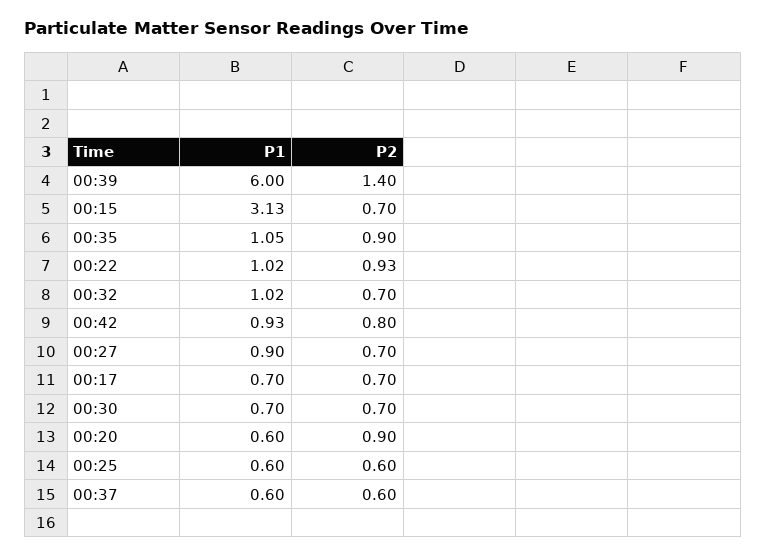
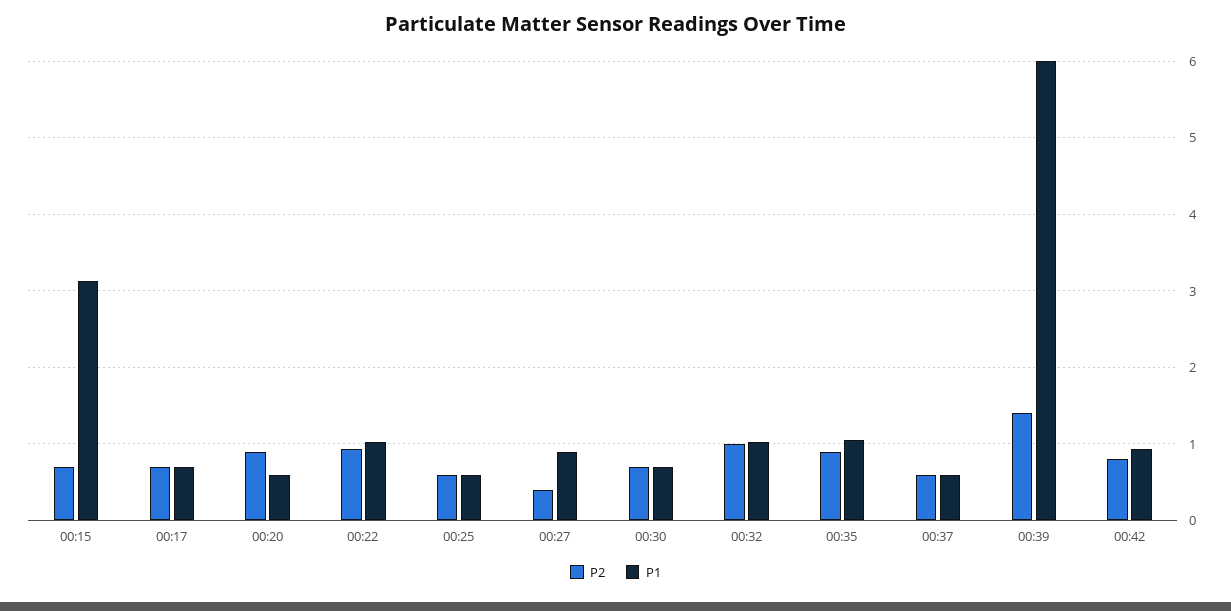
P2, 00:32: 0.7 -> 1
P2, 00:27: 0.7 -> 0.4

